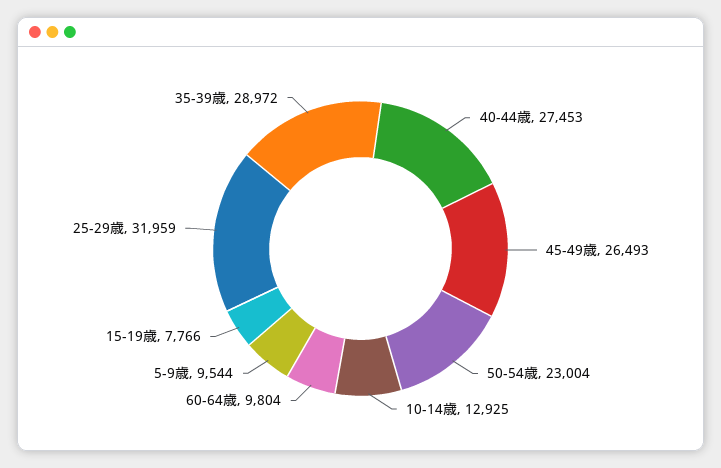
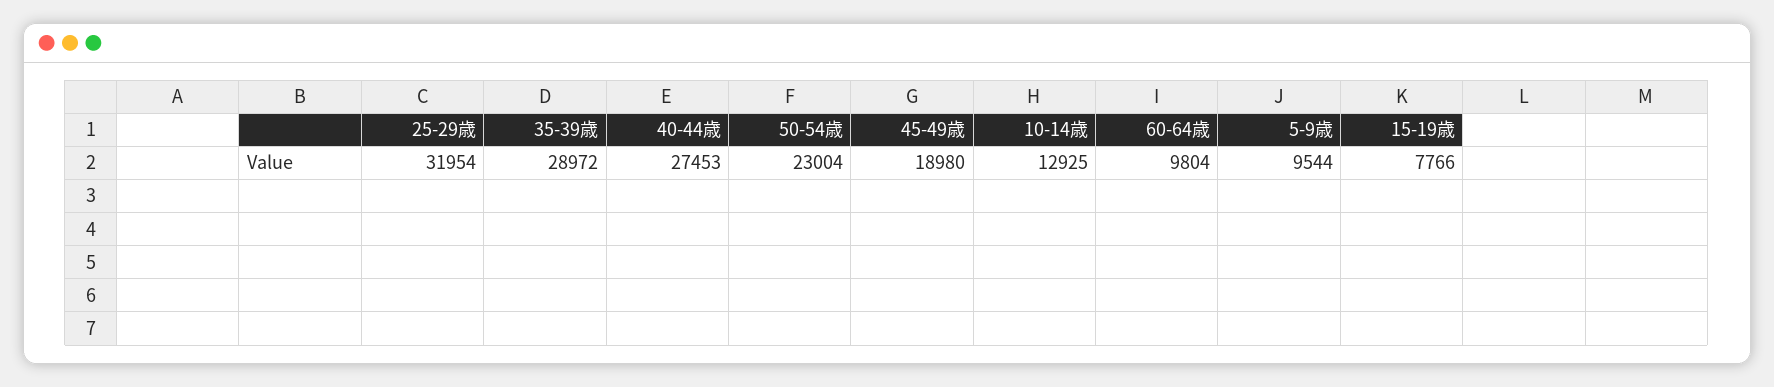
45-49歳: 26493 -> 18980
25-29歳: 31959 -> 31954

